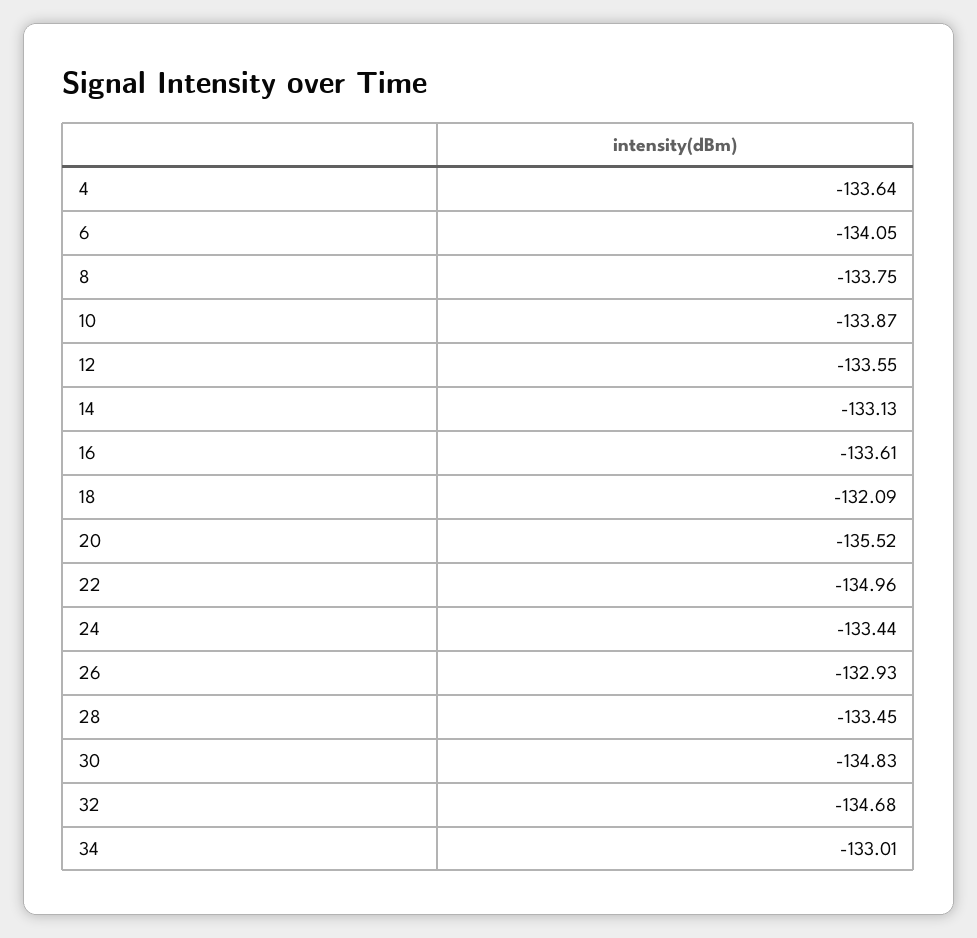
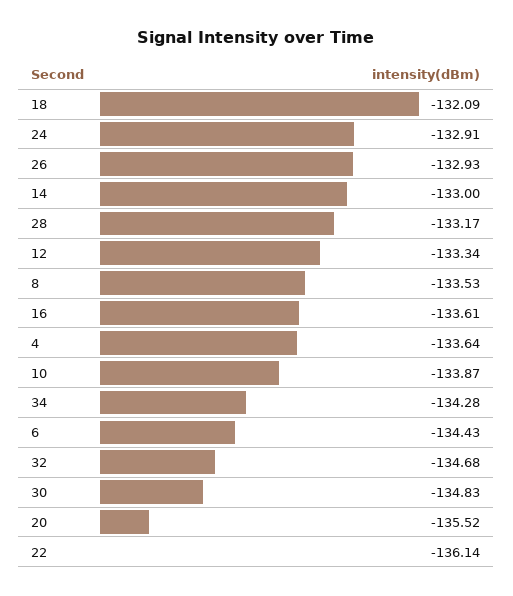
6: -134.05 -> -134.43
8: -133.75 -> -133.53
12: -133.55 -> -133.34
14: -133.13 -> -133
22: -134.96 -> -136.14
24: -133.44 -> -132.91
28: -133.45 -> -133.17
34: -133.01 -> -134.28

